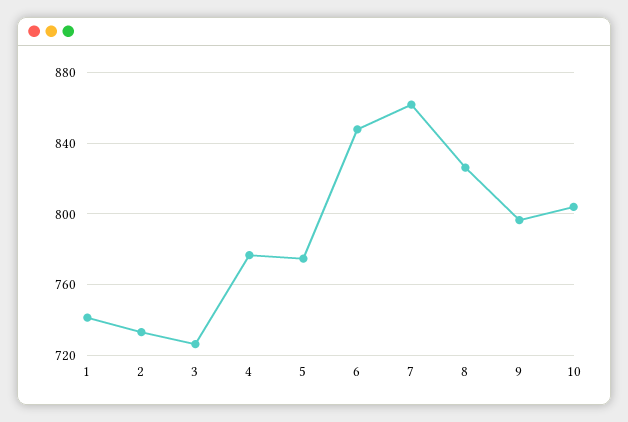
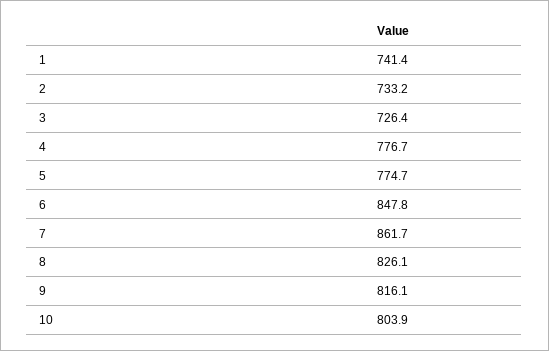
9: 795 -> 816.1

